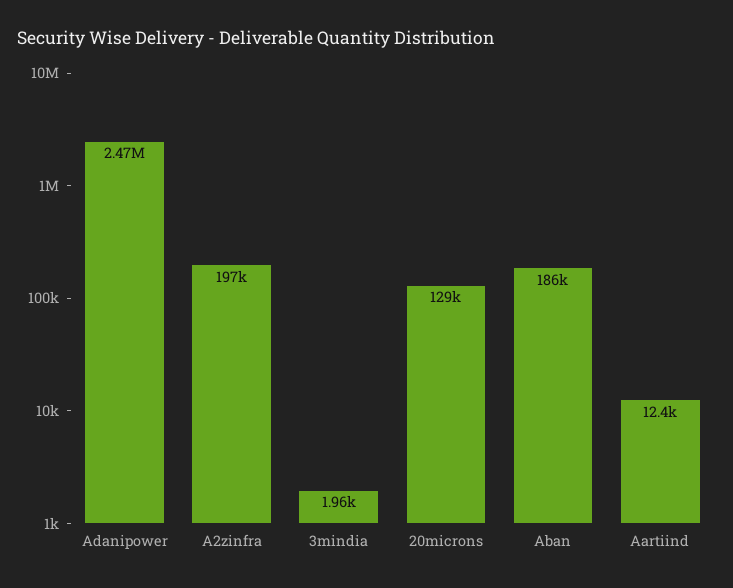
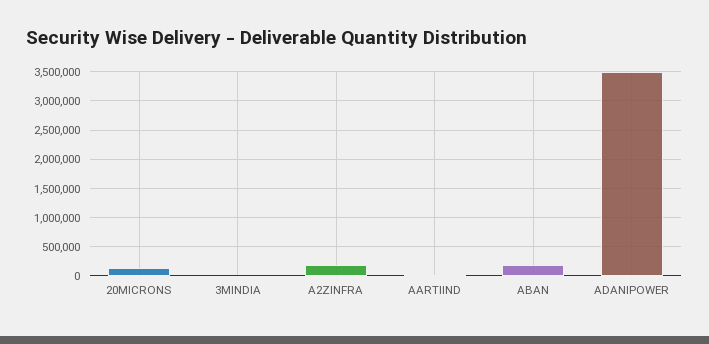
Adanipower: 2470000 -> 3500000

